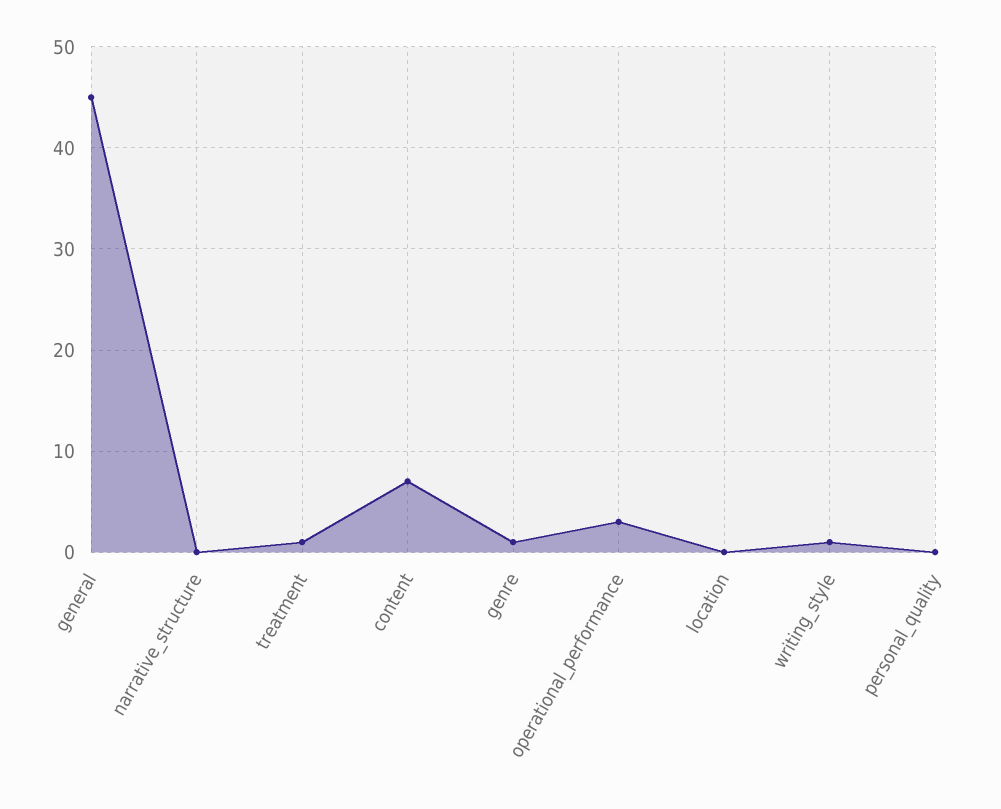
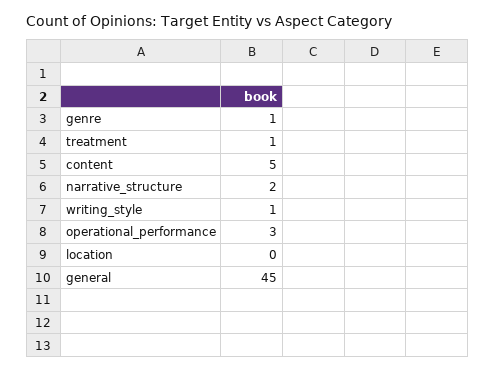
narrative_structure: 0 -> 2
content: 7 -> 5
personal_quality: 0 -> none

